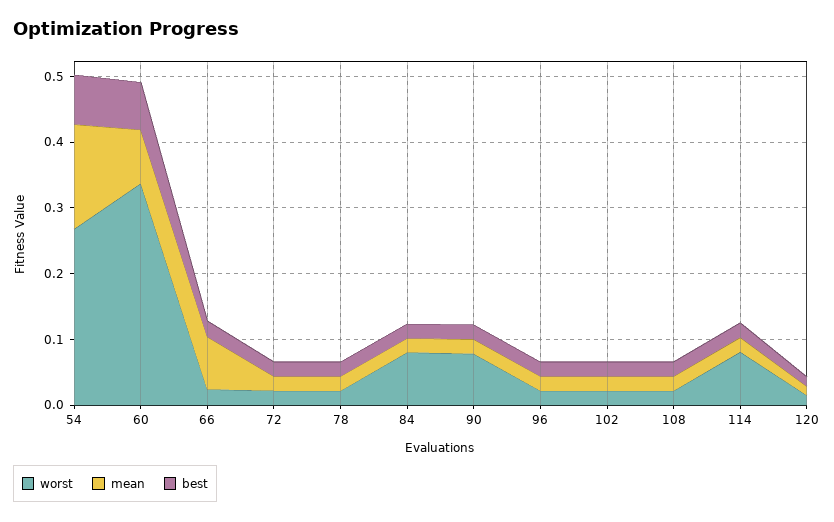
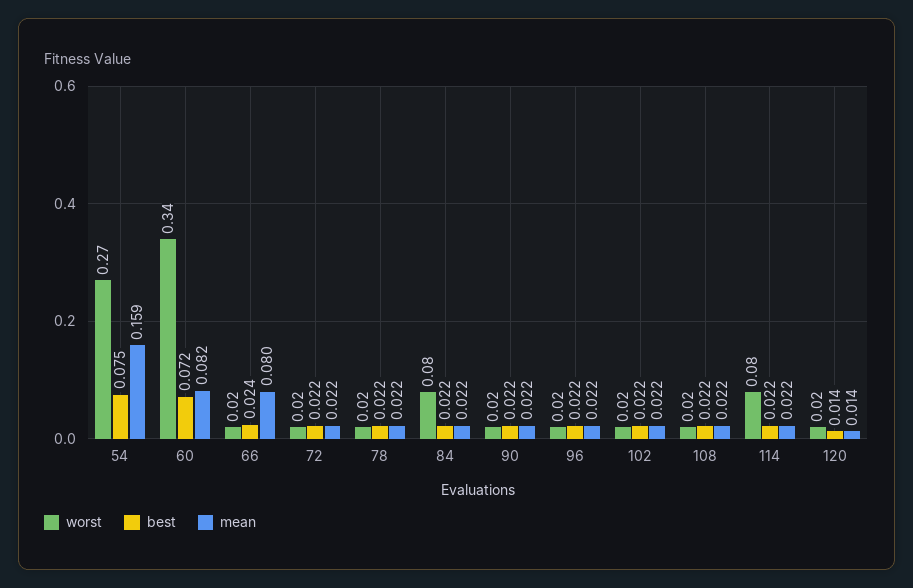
worst, 90: 0.08 -> 0.02

